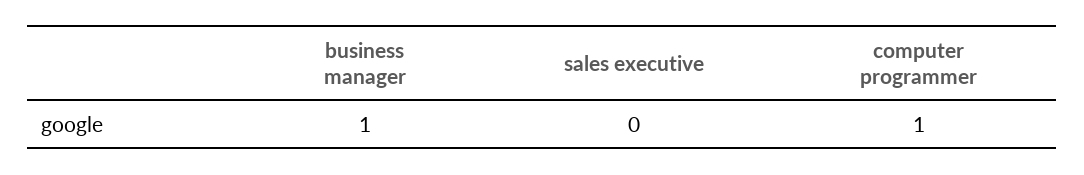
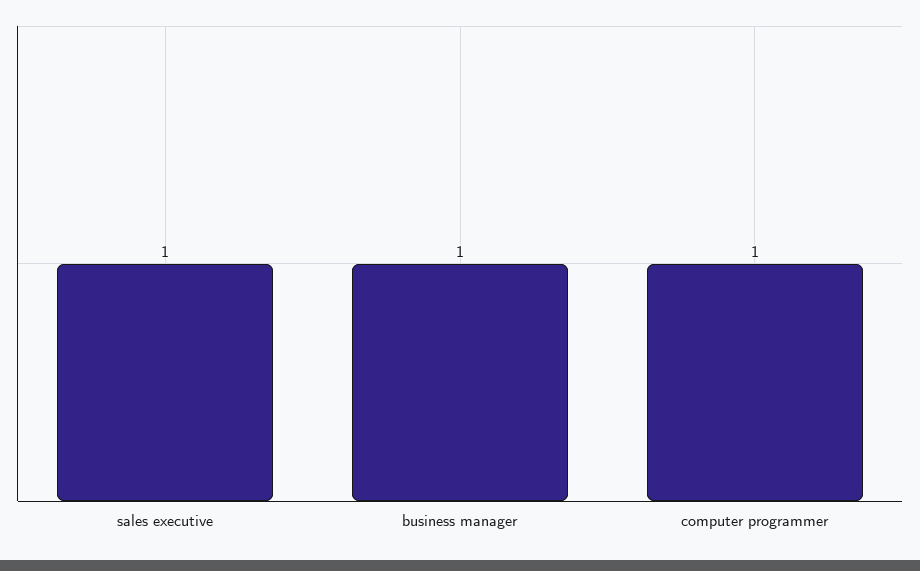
sales executive: 0 -> 1

